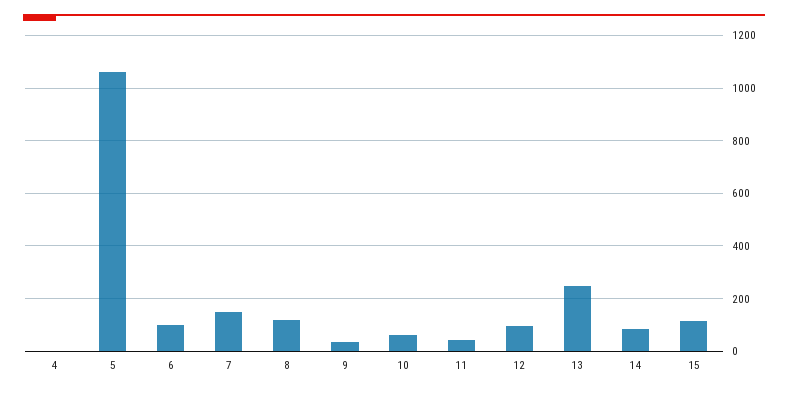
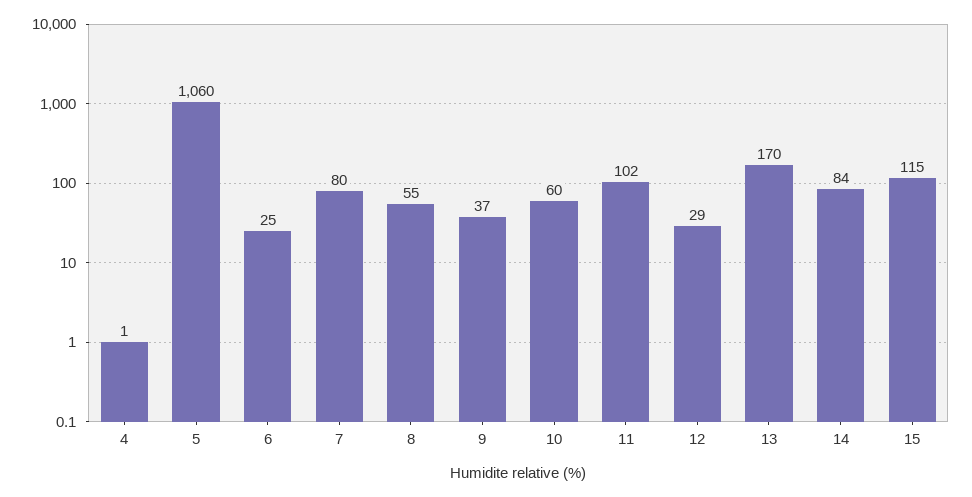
6: 100 -> 25
7: 150 -> 80
8: 125 -> 55
11: 50 -> 102
12: 100 -> 29
13: 250 -> 170

